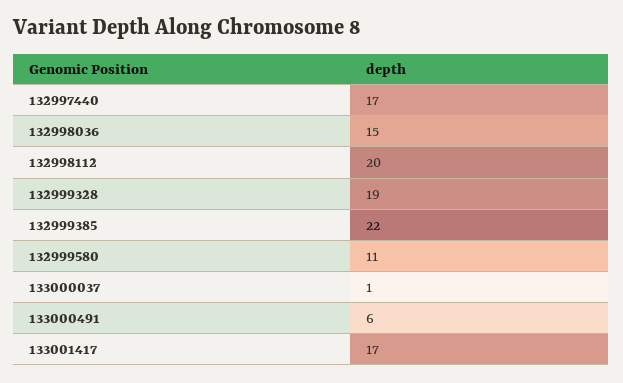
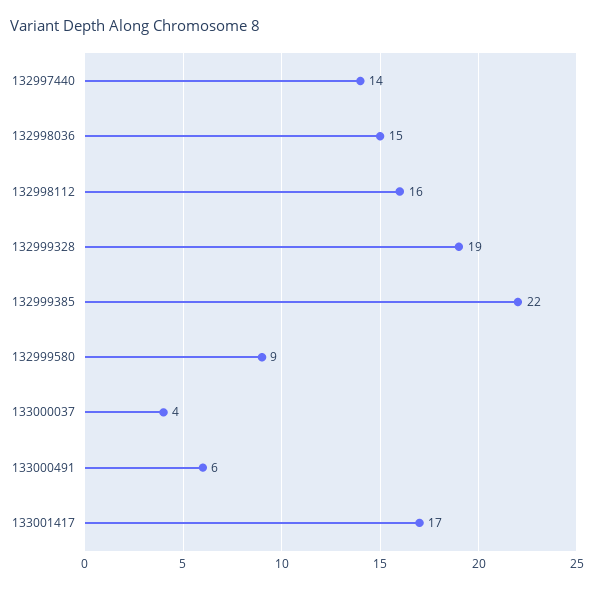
132997440: 17 -> 14
132998112: 20 -> 16
132999580: 11 -> 9
133000037: 1 -> 4

